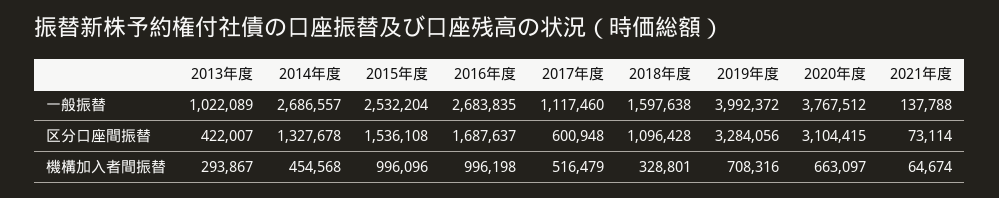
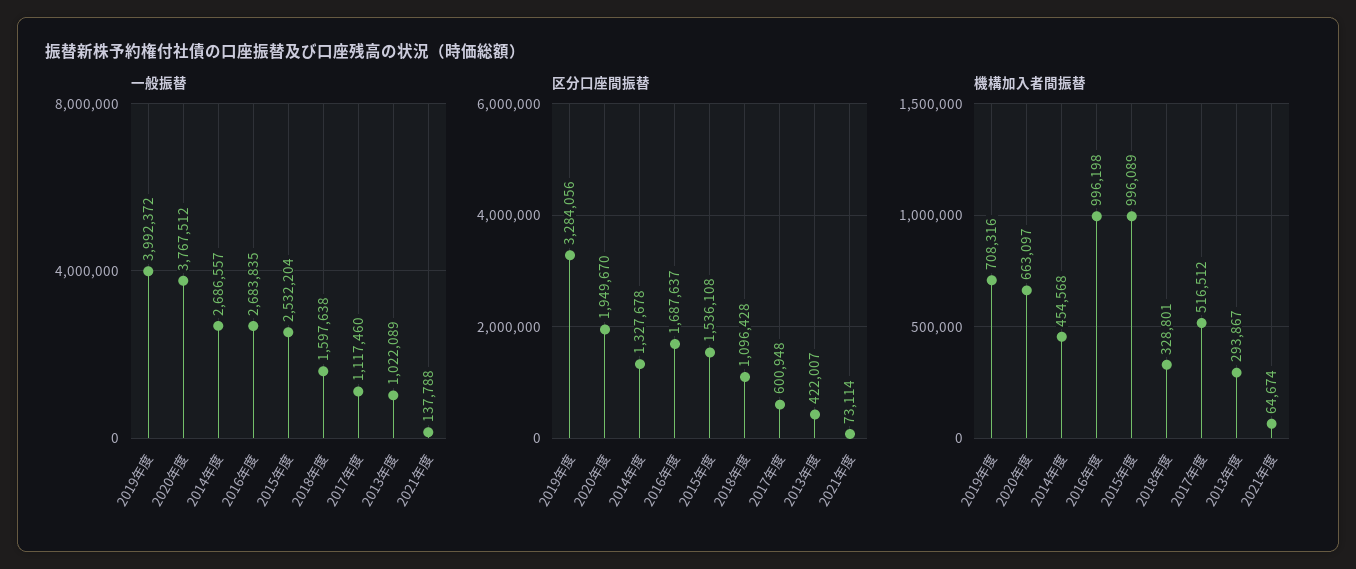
区分口座間振替, 2020年度: 3104415 -> 1949670
機構加入者間振替, 2015年度: 996096 -> 996089
機構加入者間振替, 2017年度: 516479 -> 516512

